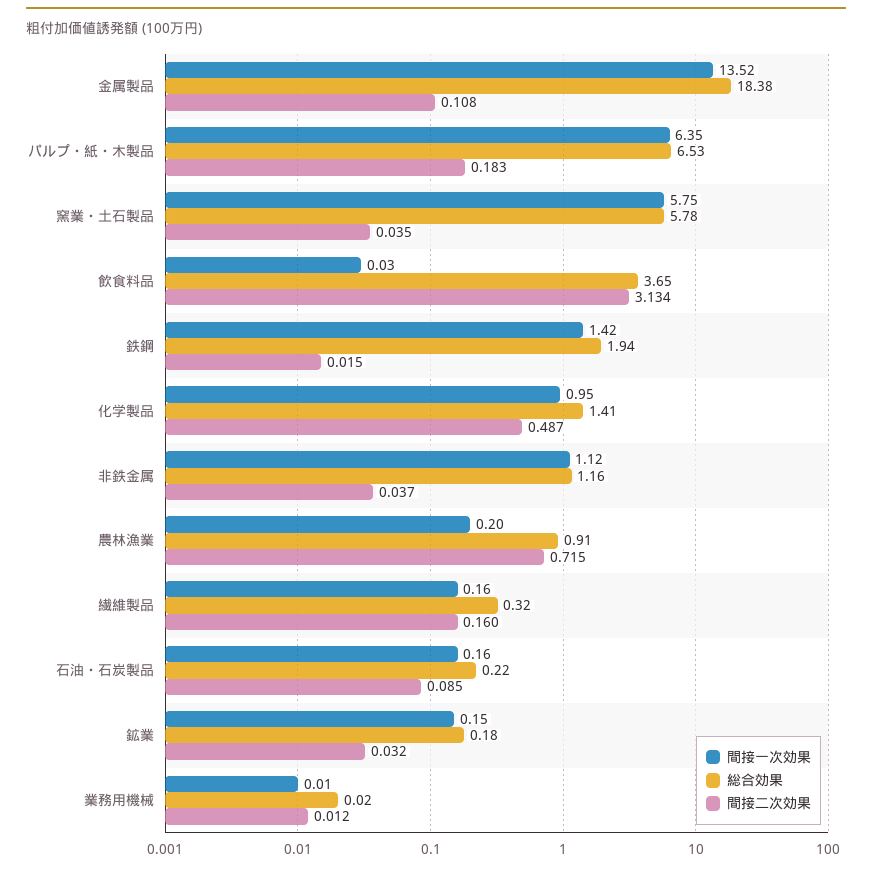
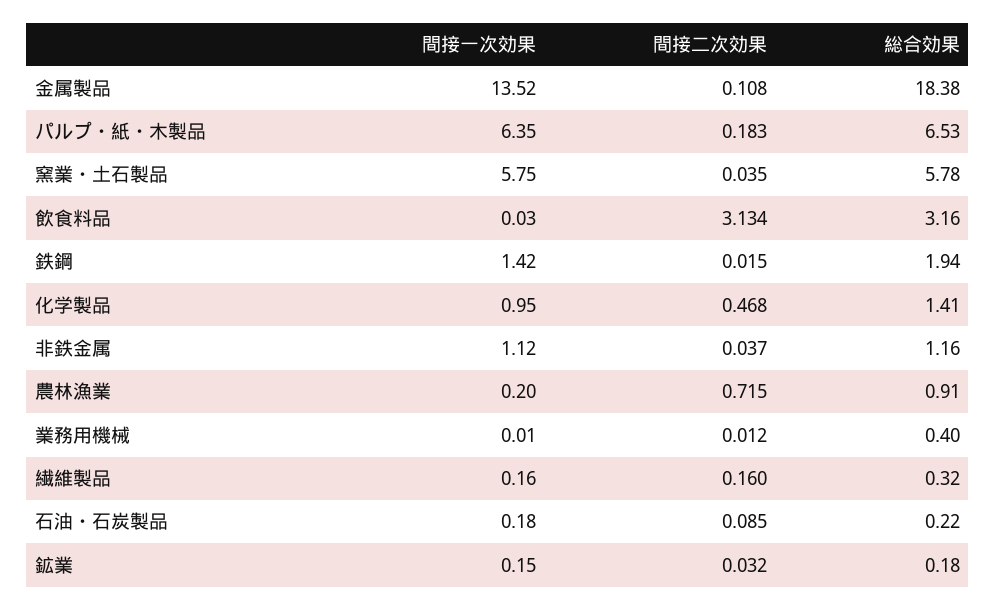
総合効果, 飲食料品: 3.65 -> 3.16
間接二次効果, 化学製品: 0.487 -> 0.468
間接一次効果, 石油・石炭製品: 0.16 -> 0.18
総合効果, 業務用機械: 0.02 -> 0.4

